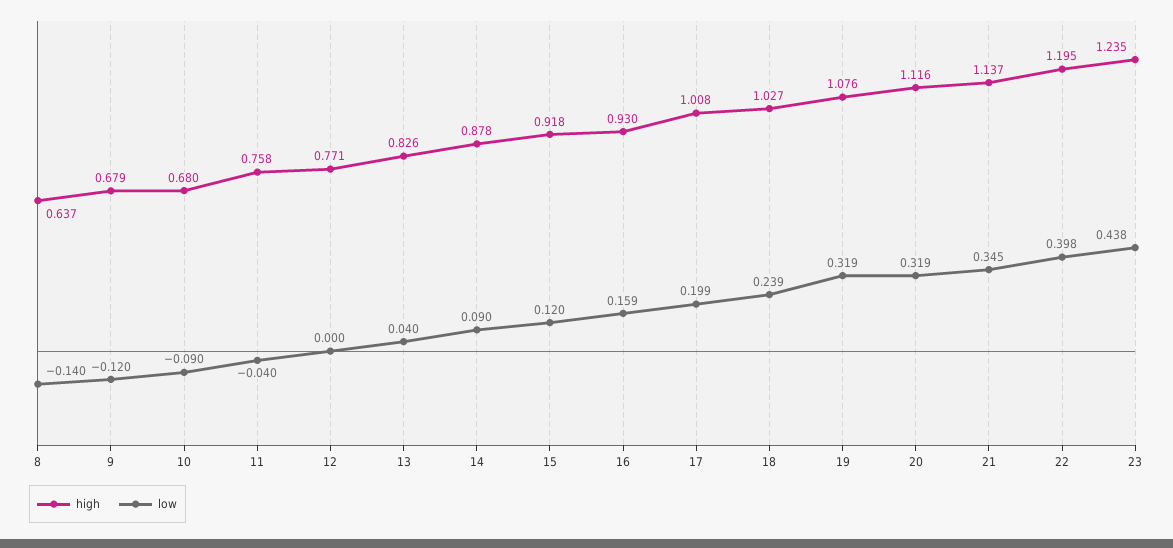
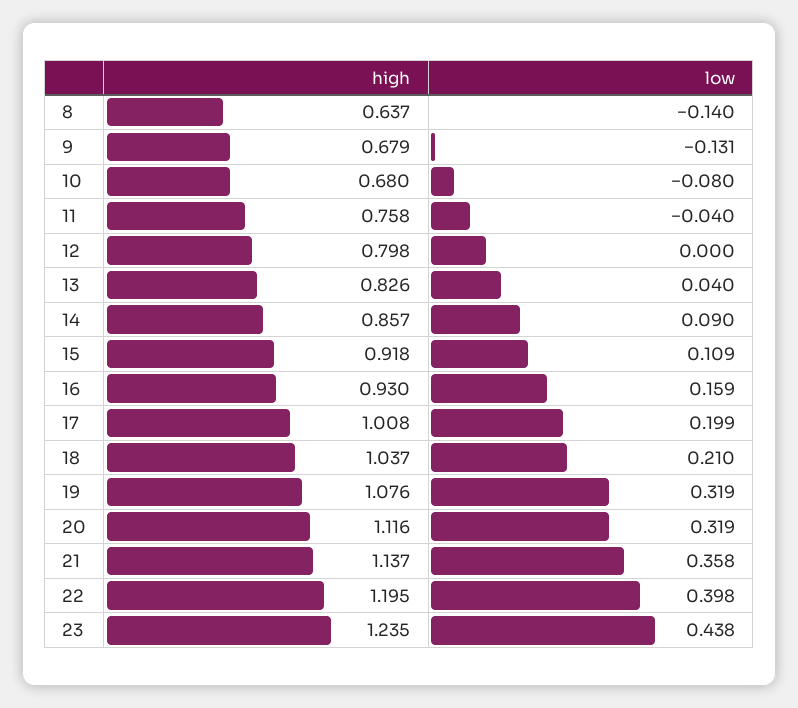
low, 9: -0.12 -> -0.131
low, 10: -0.09 -> -0.08
high, 12: 0.771 -> 0.798
high, 14: 0.878 -> 0.857
low, 15: 0.12 -> 0.109
high, 18: 1.027 -> 1.037
low, 18: 0.239 -> 0.21
low, 21: 0.345 -> 0.358

